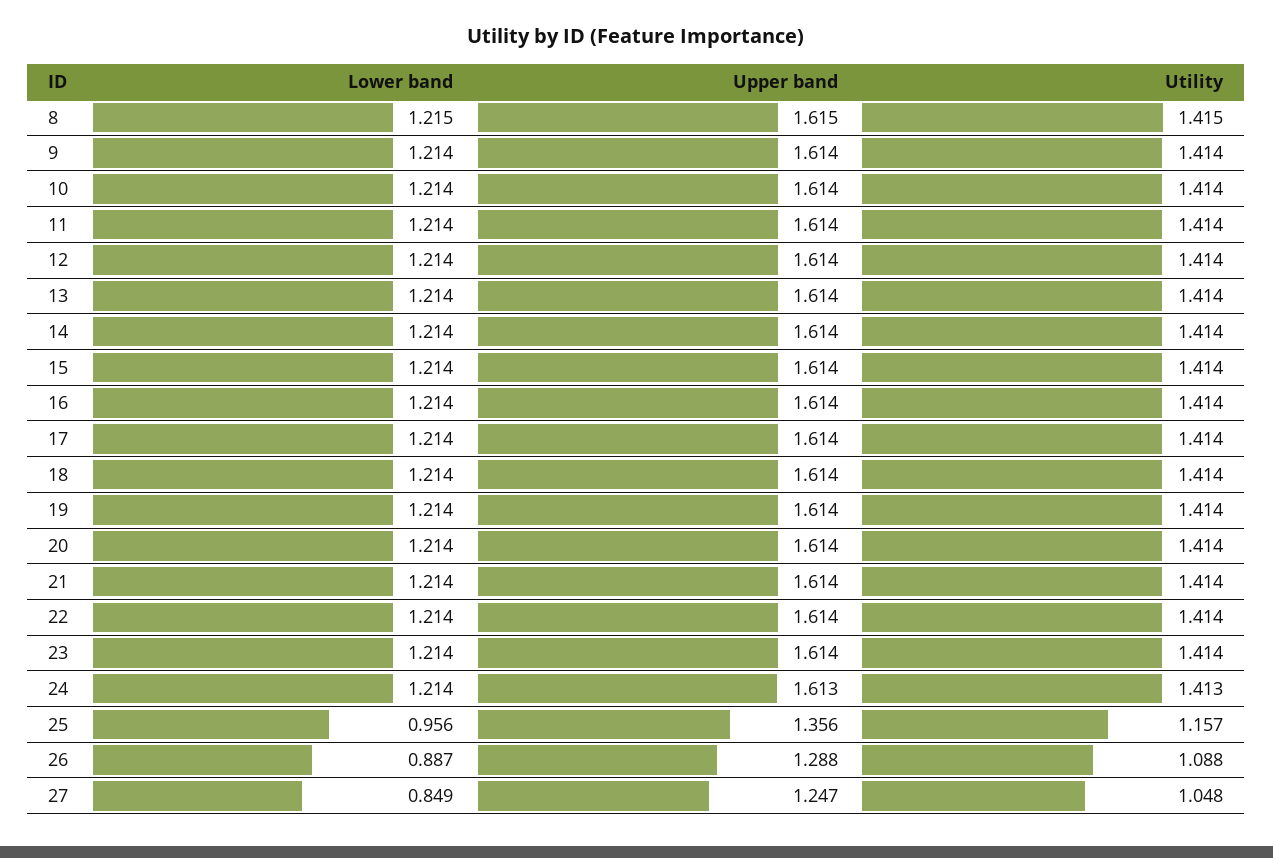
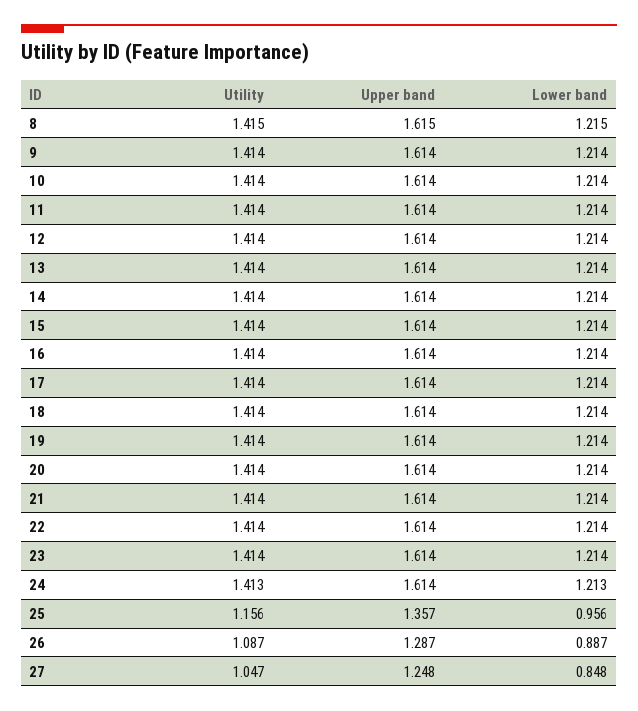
Lower band, 24: 1.214 -> 1.213
Upper band, 24: 1.613 -> 1.614
Upper band, 25: 1.356 -> 1.357
Utility, 25: 1.157 -> 1.156
Upper band, 26: 1.288 -> 1.287
Utility, 26: 1.088 -> 1.087
Lower band, 27: 0.849 -> 0.848
Upper band, 27: 1.247 -> 1.248
Utility, 27: 1.048 -> 1.047

